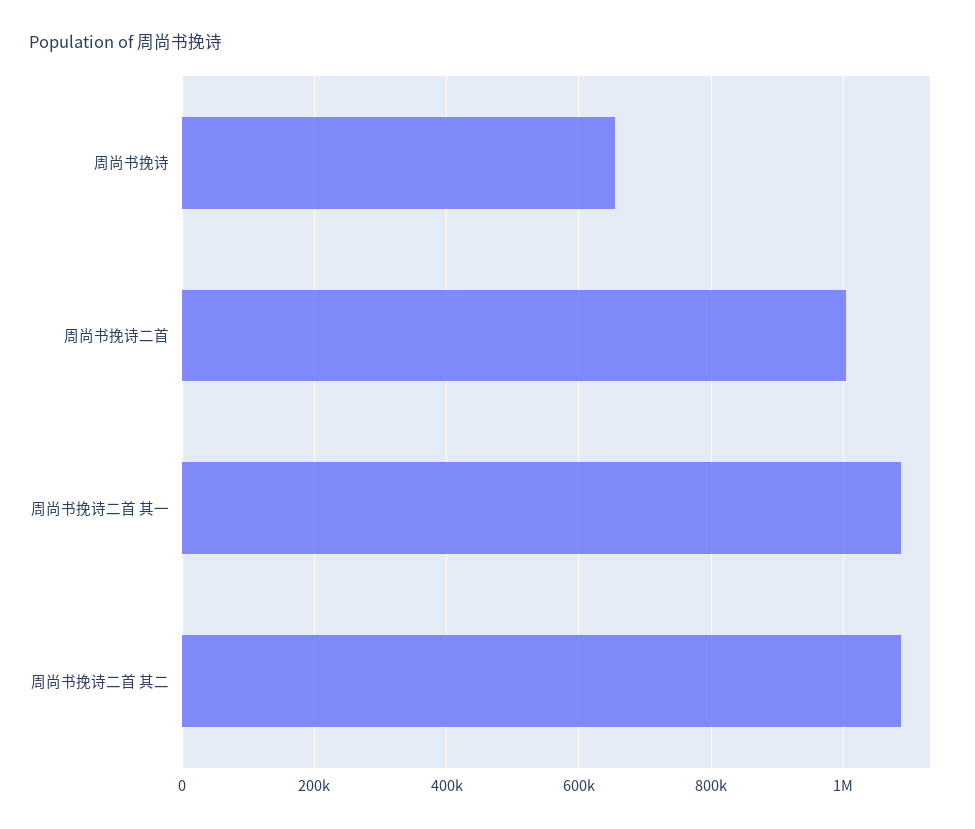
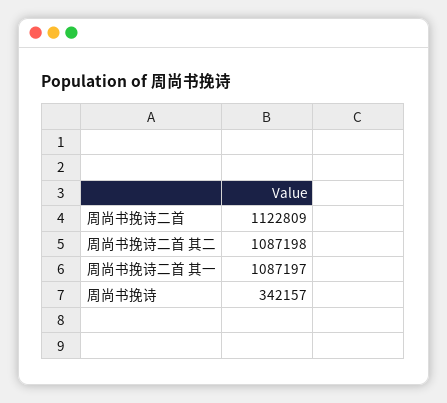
周尚书挽诗: 660000 -> 342157
周尚书挽诗二首: 1000000 -> 1122809

